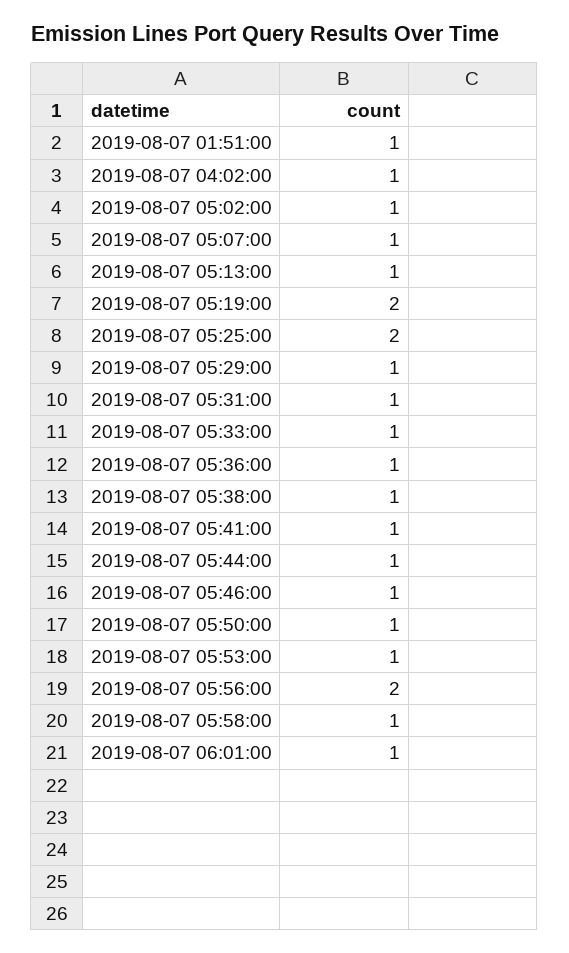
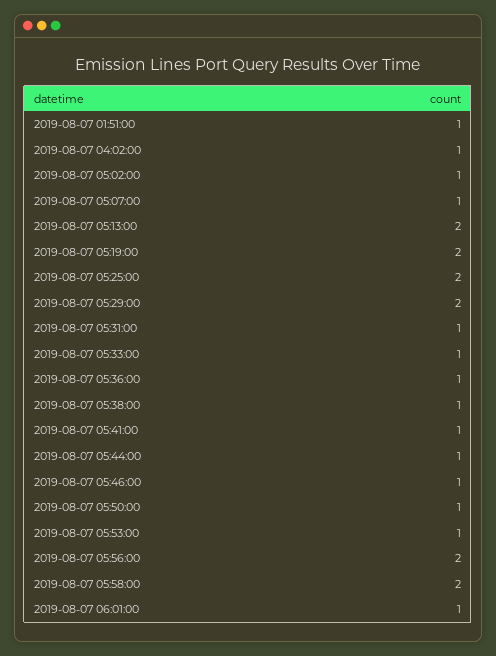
2019-08-07 05:13:00: 1 -> 2
2019-08-07 05:29:00: 1 -> 2
2019-08-07 05:58:00: 1 -> 2

